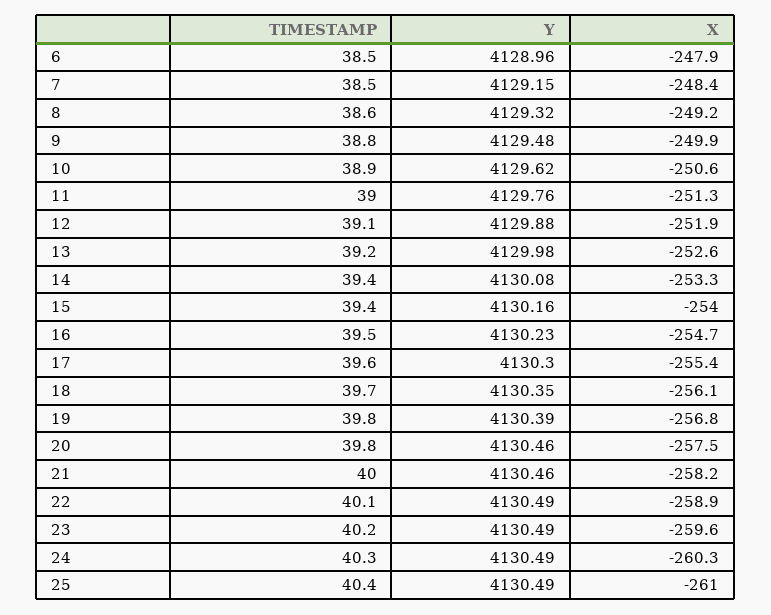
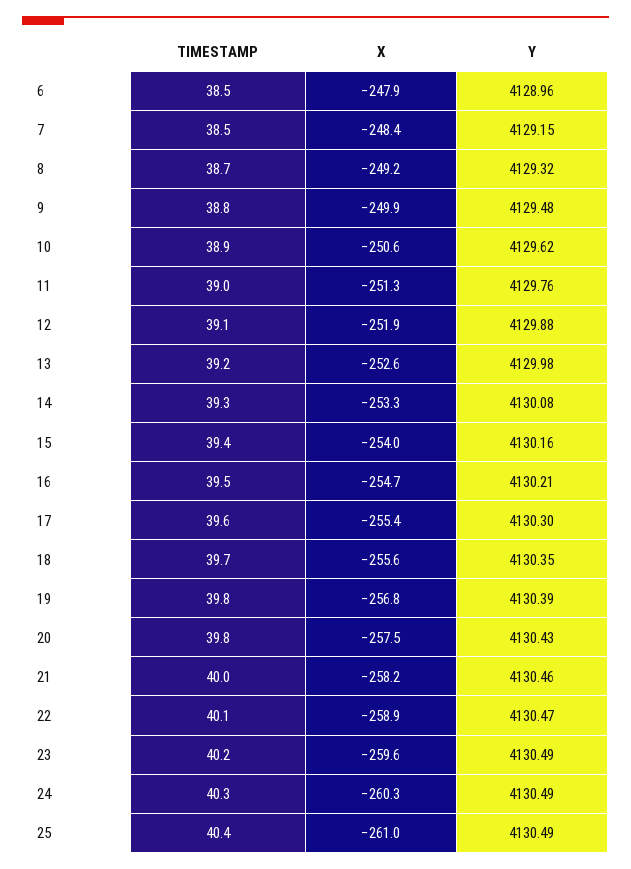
TIMESTAMP, 8: 38.6 -> 38.7
TIMESTAMP, 14: 39.4 -> 39.3
Y, 16: 4130.23 -> 4130.21
X, 18: -256.1 -> -255.6
Y, 20: 4130.46 -> 4130.43
Y, 22: 4130.49 -> 4130.47

